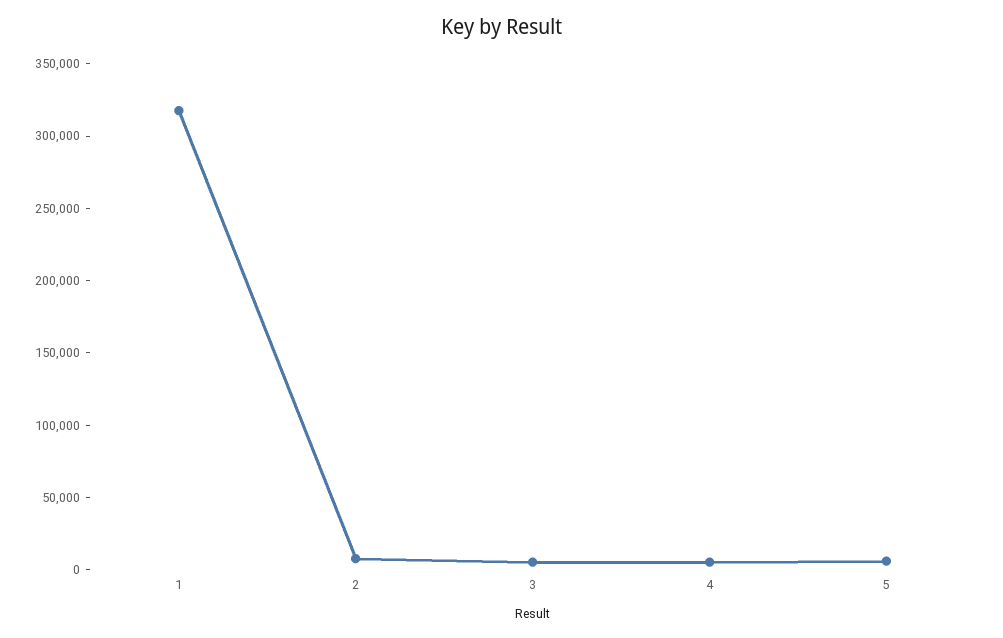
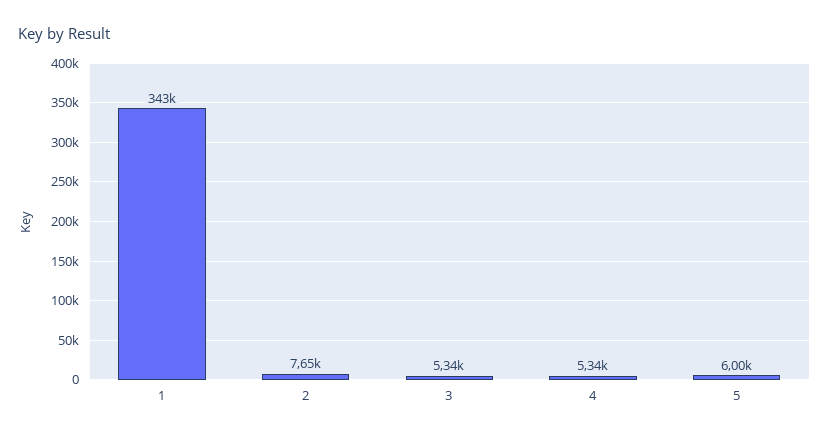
1: 320000 -> 343000

